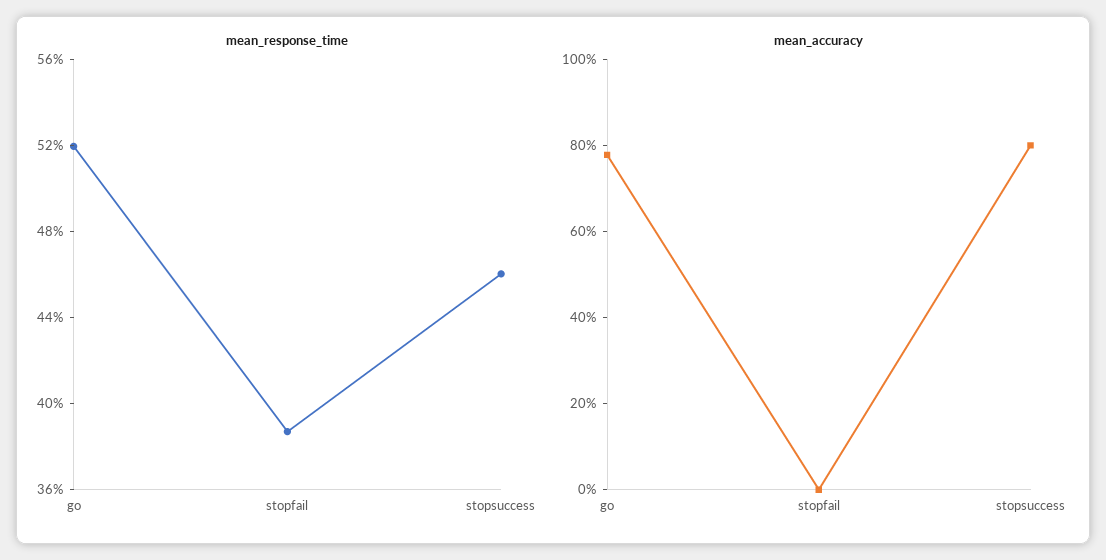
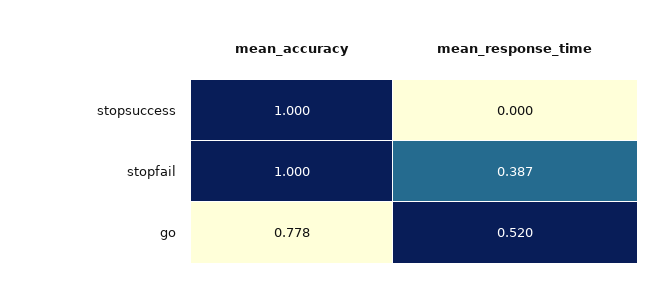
mean_response_time, stopsuccess: 0.46 -> 0
mean_accuracy, stopfail: 0 -> 1
mean_accuracy, stopsuccess: 0.8 -> 1

